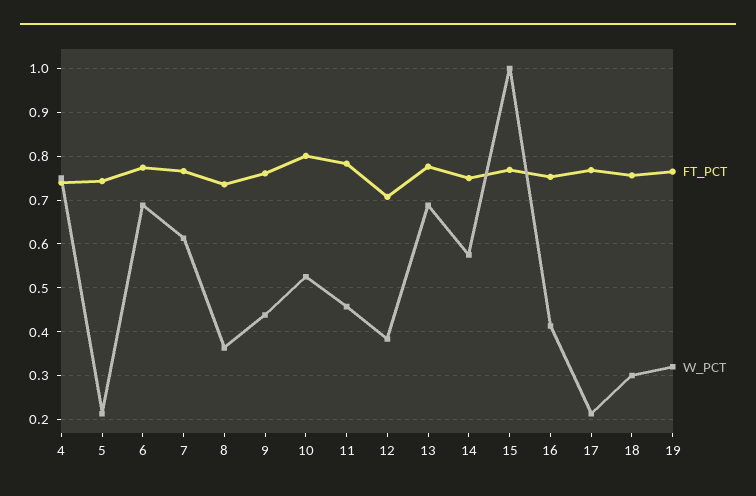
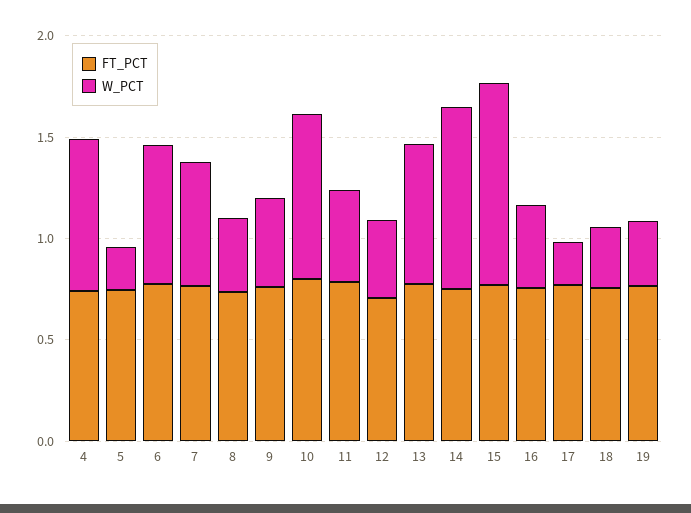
W_PCT, 10: 0.52 -> 0.8
W_PCT, 14: 0.58 -> 0.9

